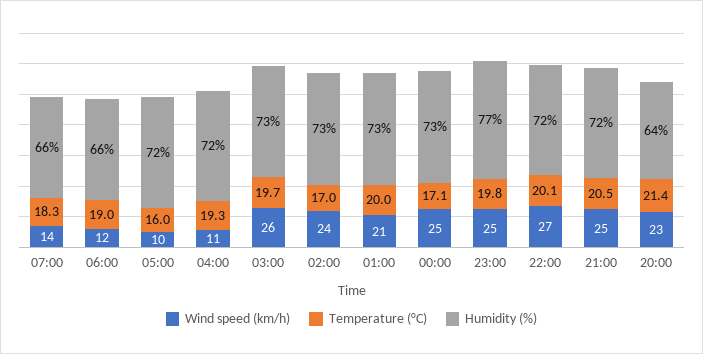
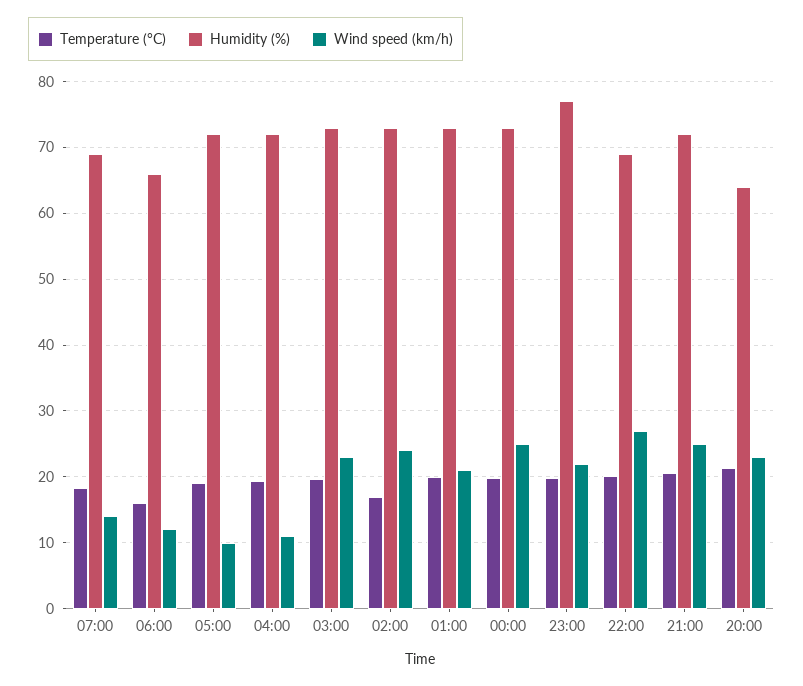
Humidity (%), 07:00: 66 -> 69
Temperature (°C), 06:00: 19 -> 16
Temperature (°C), 05:00: 16 -> 19
Wind speed (km/h), 03:00: 26 -> 23
Temperature (°C), 00:00: 17.1 -> 20
Wind speed (km/h), 23:00: 25 -> 22
Humidity (%), 22:00: 72 -> 69

